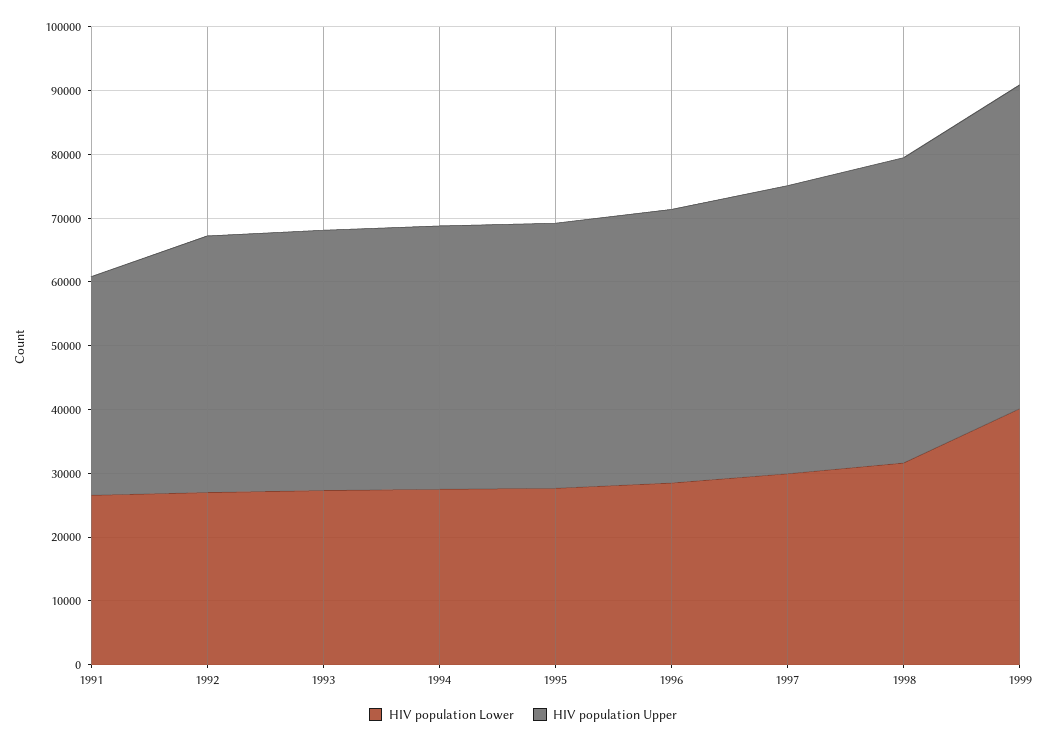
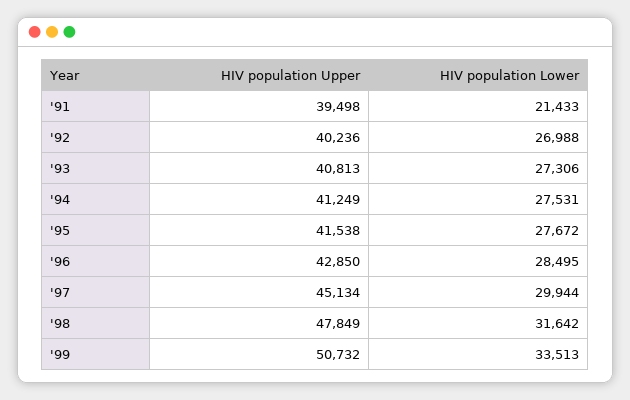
HIV population Lower, 1991: 26000 -> 21433
HIV population Upper, 1991: 34000 -> 39498
HIV population Lower, 1999: 40000 -> 33513

